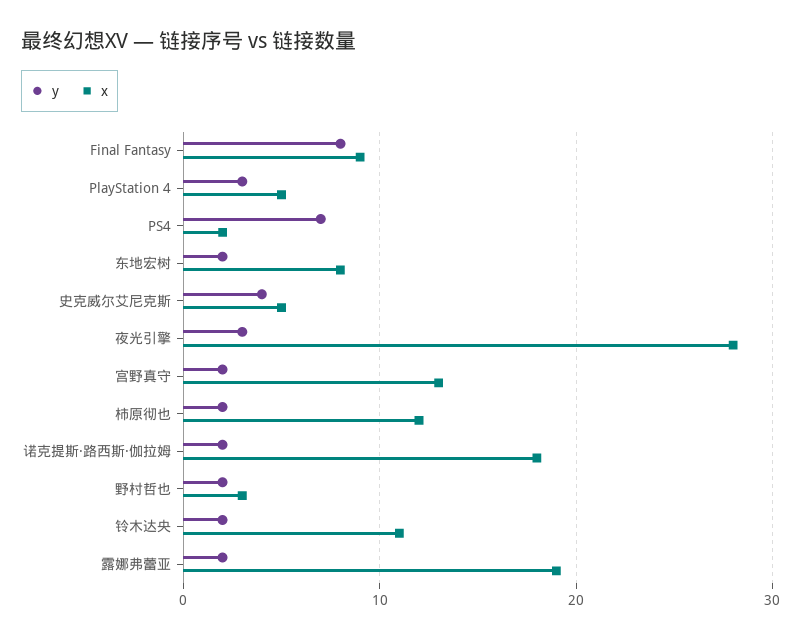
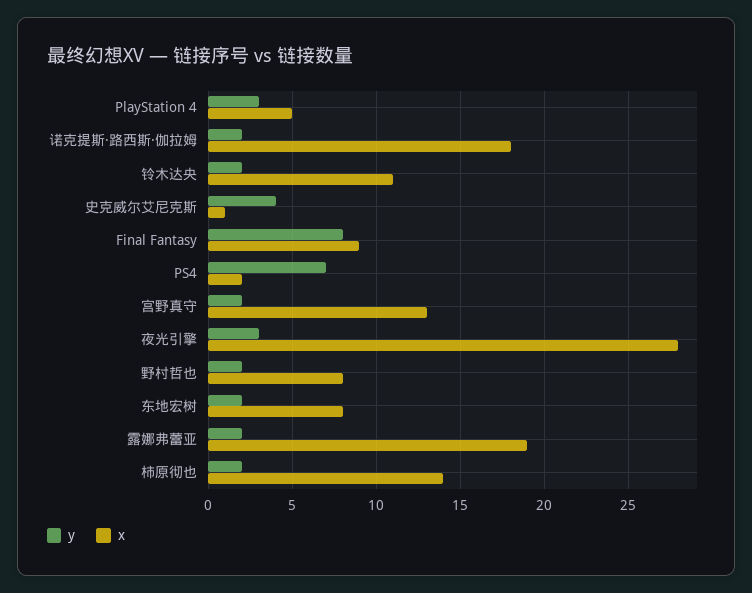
x, 史克威尔艾尼克斯: 5 -> 1
x, 柿原彻也: 12 -> 14
x, 野村哲也: 3 -> 8

